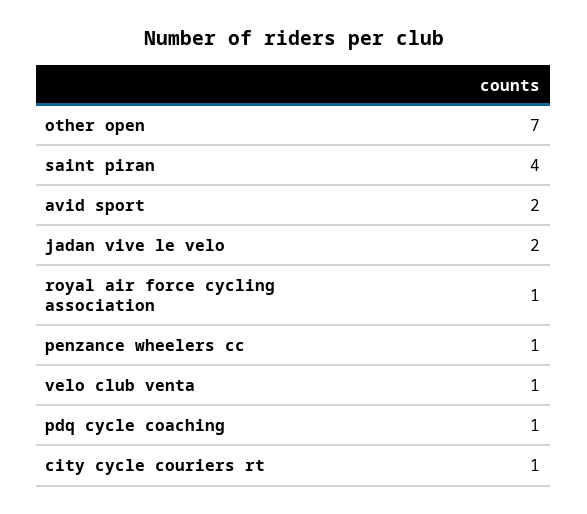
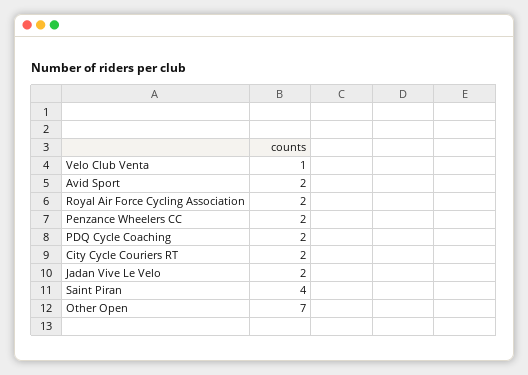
royal air force cycling association: 1 -> 2
penzance wheelers cc: 1 -> 2
pdq cycle coaching: 1 -> 2
city cycle couriers rt: 1 -> 2

